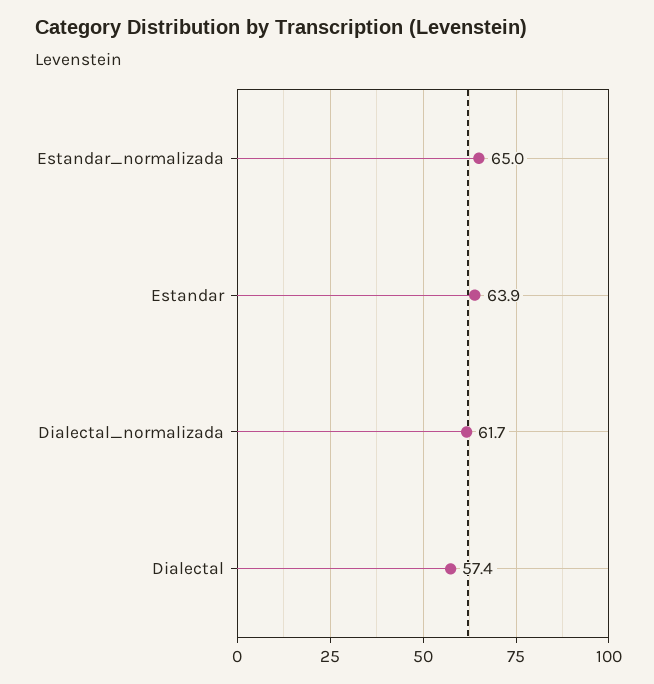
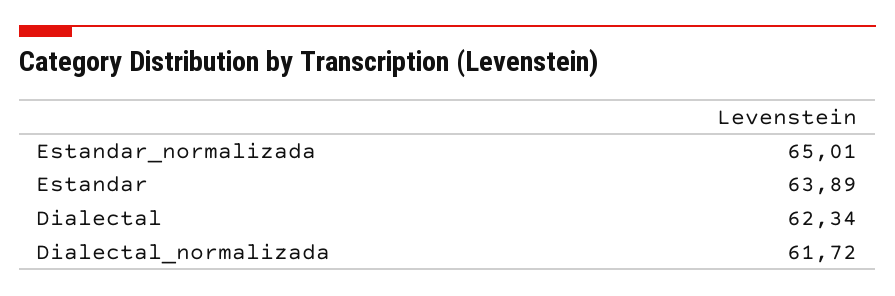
Dialectal: 57.4 -> 62.34

